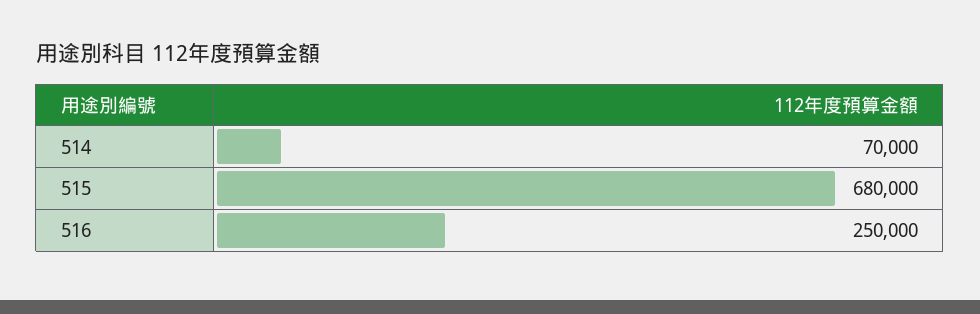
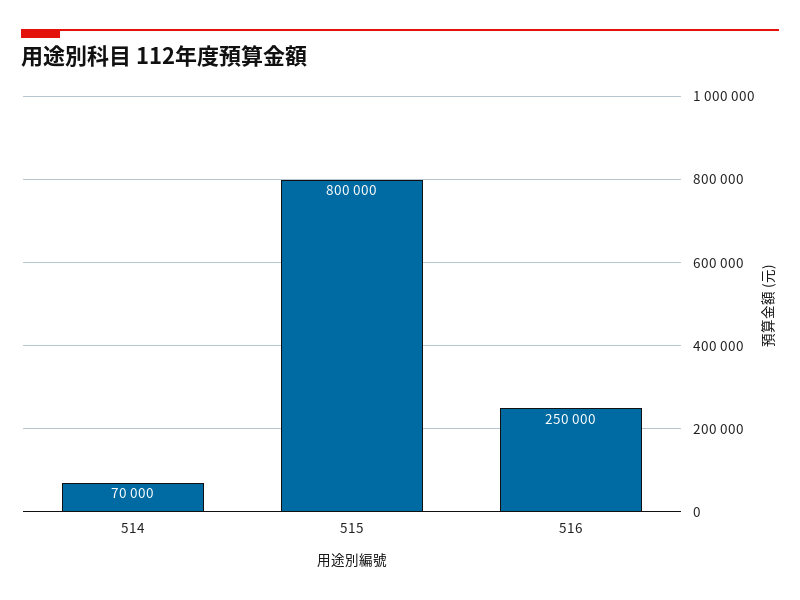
515: 680000 -> 800000

